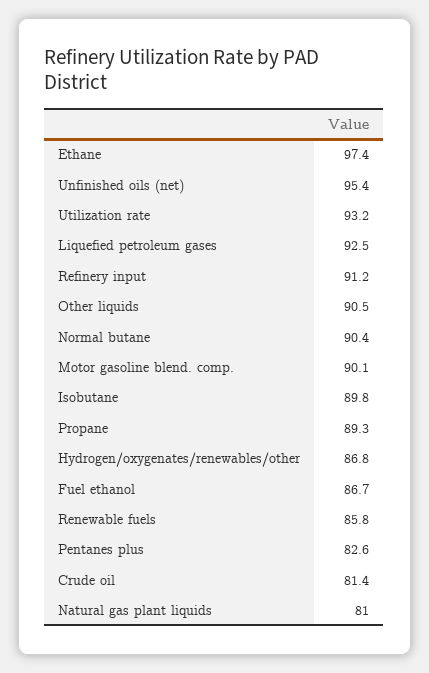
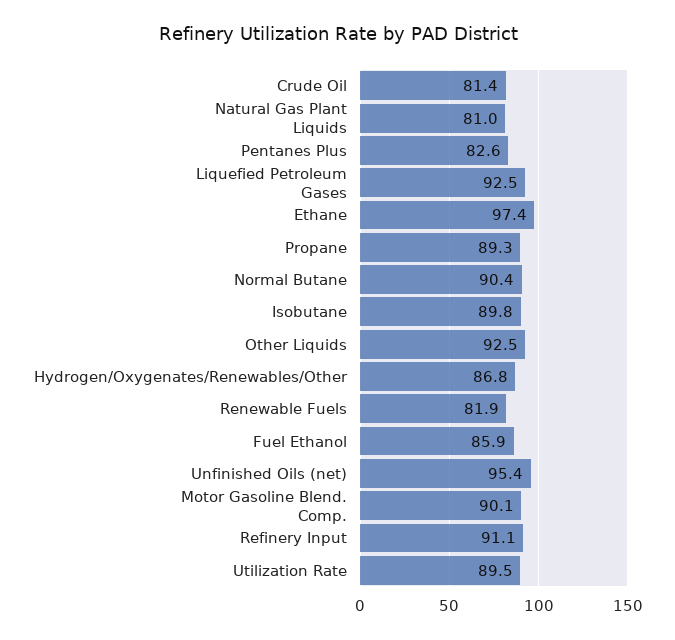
Utilization rate: 93.2 -> 89.5
Refinery input: 91.2 -> 91.1
Other liquids: 90.5 -> 92.5
Fuel ethanol: 86.7 -> 85.9
Renewable fuels: 85.8 -> 81.9

